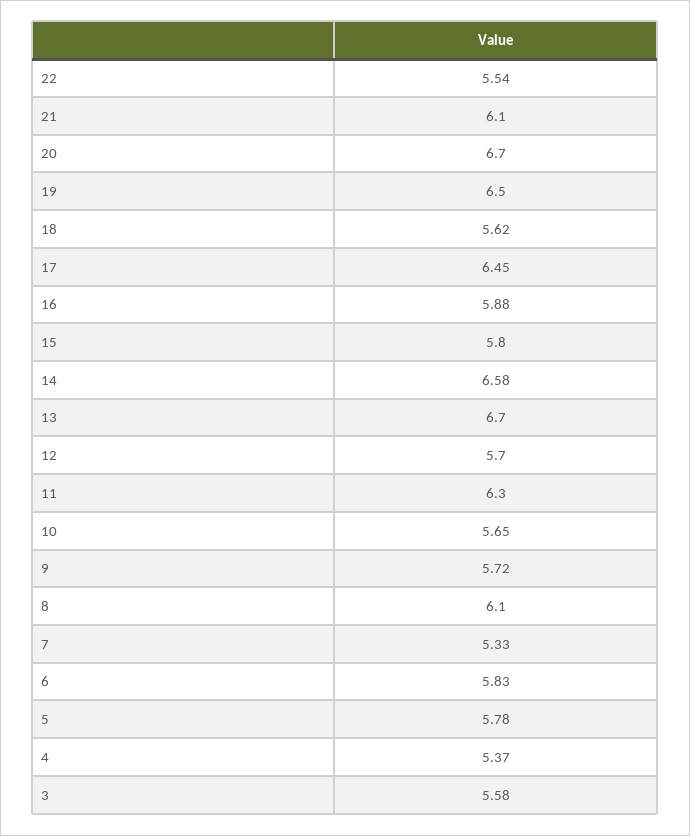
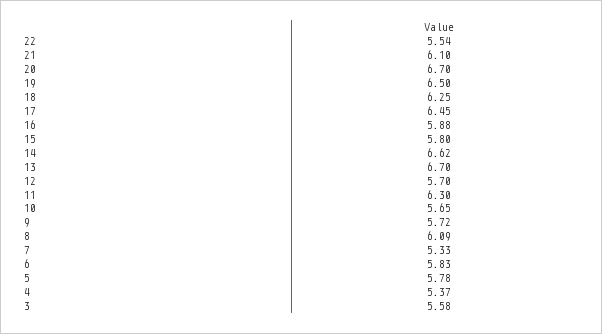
18: 5.62 -> 6.25
14: 6.58 -> 6.62
8: 6.1 -> 6.09

